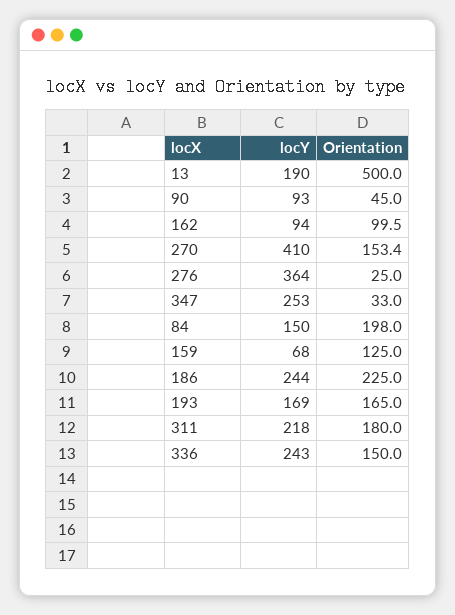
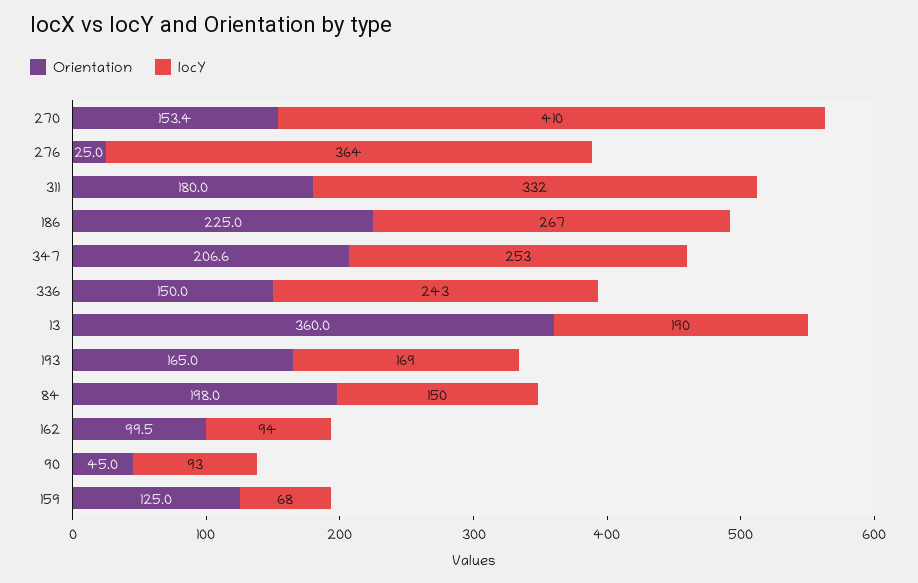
Orientation, 13: 500 -> 360
Orientation, 347: 33 -> 206.6
locY, 186: 244 -> 267
locY, 311: 218 -> 332

